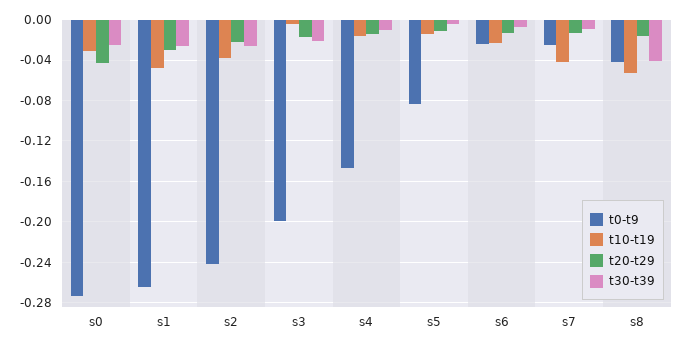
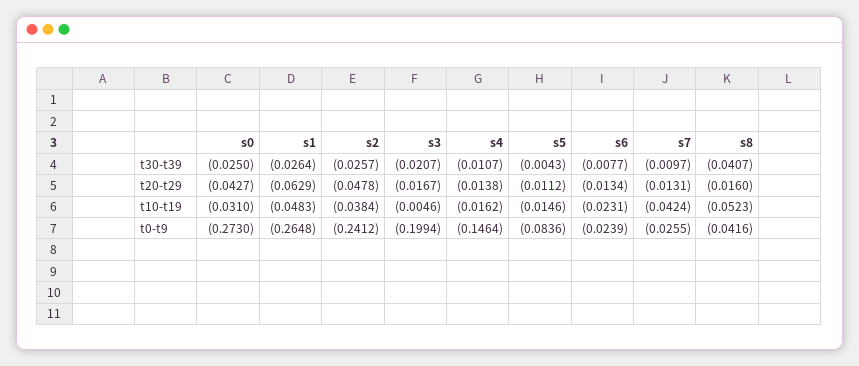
t20-t29, s1: -0.03 -> -0.0629
t20-t29, s2: -0.02 -> -0.0478

